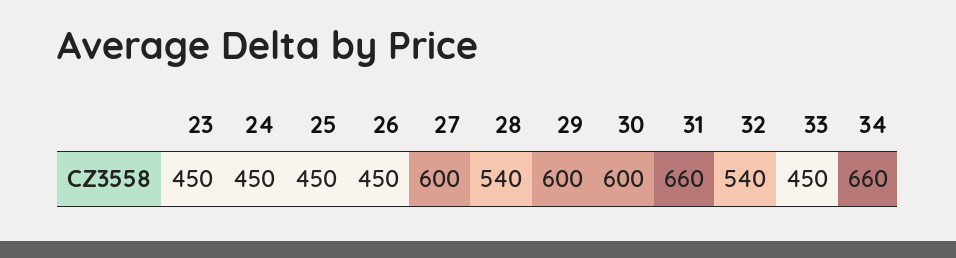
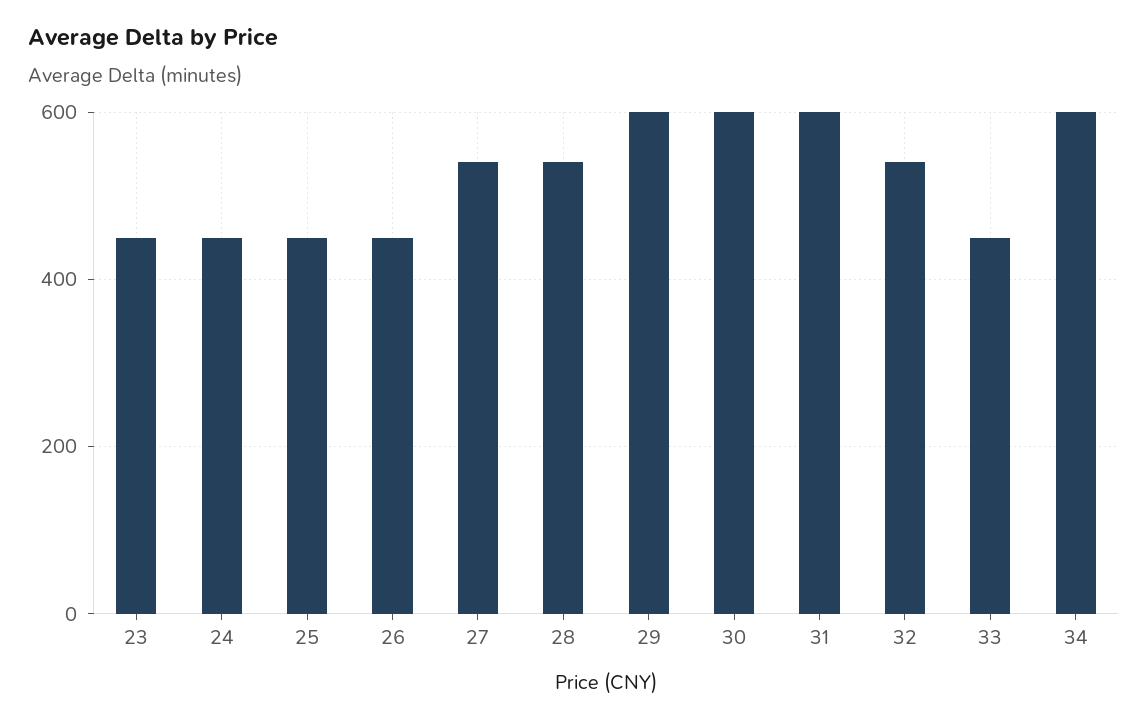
27: 600 -> 540
31: 660 -> 600
34: 660 -> 600

